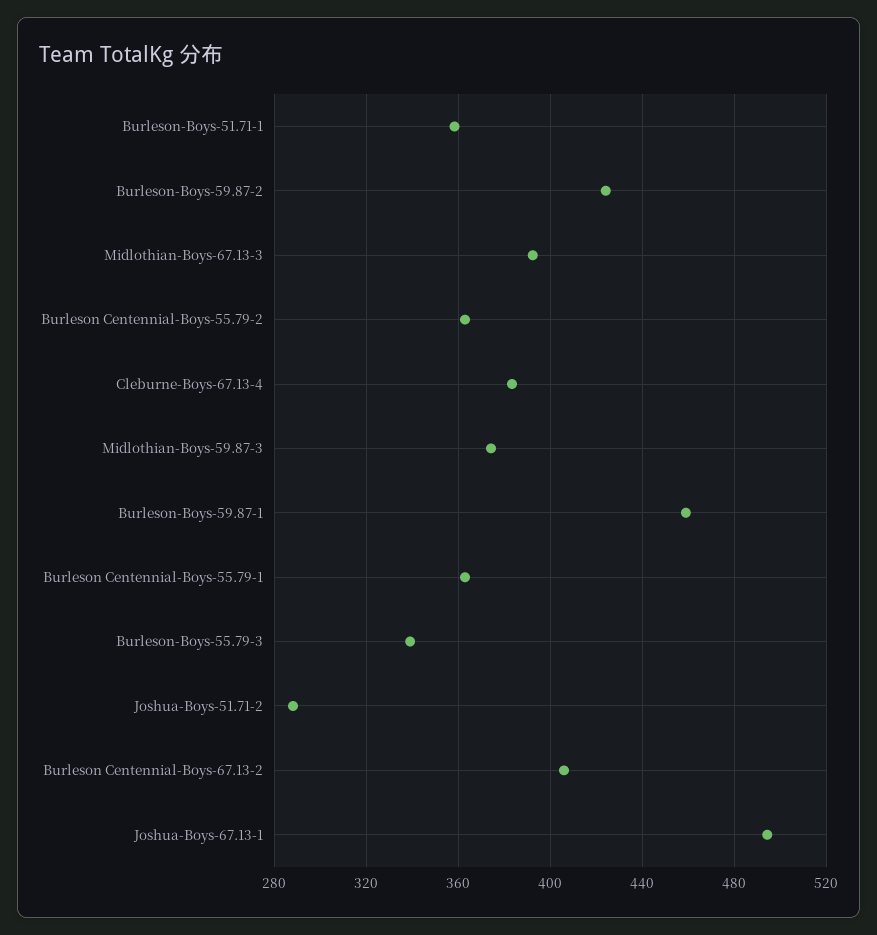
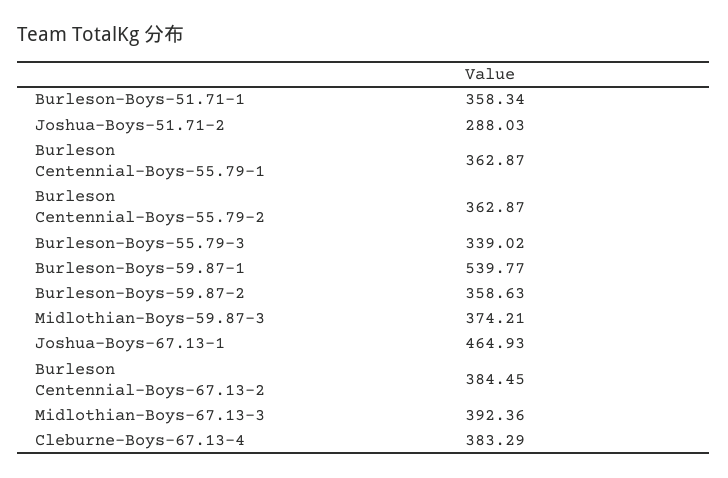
Burleson-Boys-59.87-2: 425 -> 358.63
Burleson-Boys-59.87-1: 460 -> 539.77
Burleson Centennial-Boys-67.13-2: 405 -> 384.45
Joshua-Boys-67.13-1: 495 -> 464.93

